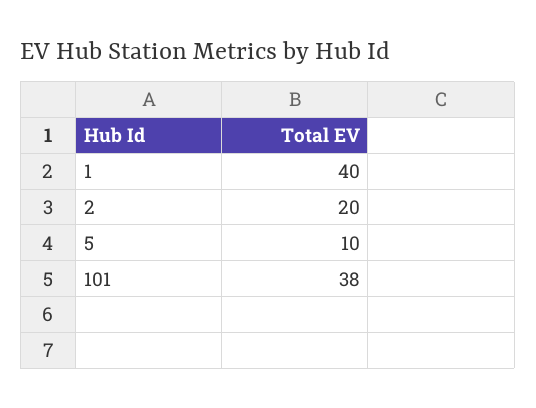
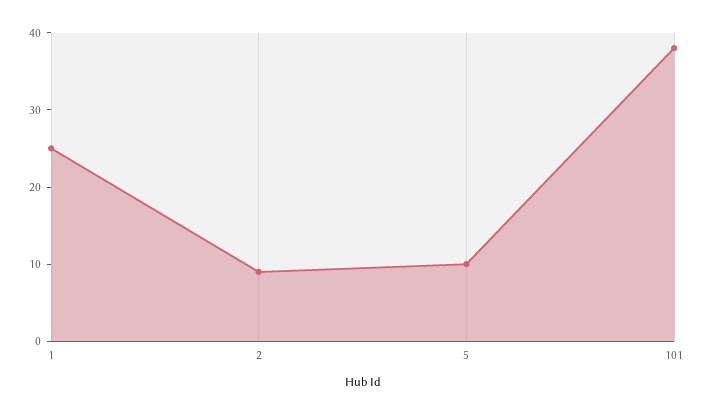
1: 40 -> 25
2: 20 -> 10

